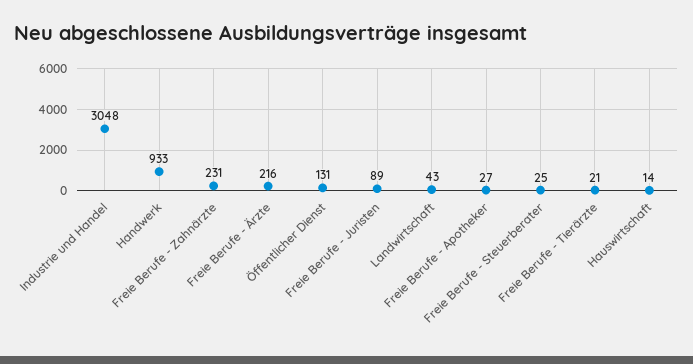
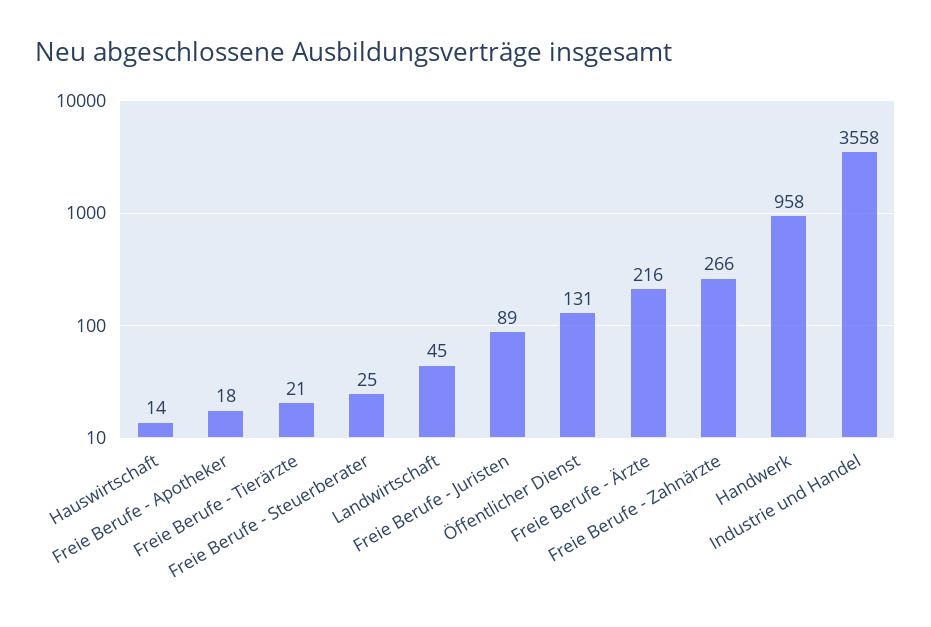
Industrie und Handel: 3048 -> 3558
Handwerk: 933 -> 958
Freie Berufe - Zahnärzte: 231 -> 266
Landwirtschaft: 43 -> 45
Freie Berufe - Apotheker: 27 -> 18

